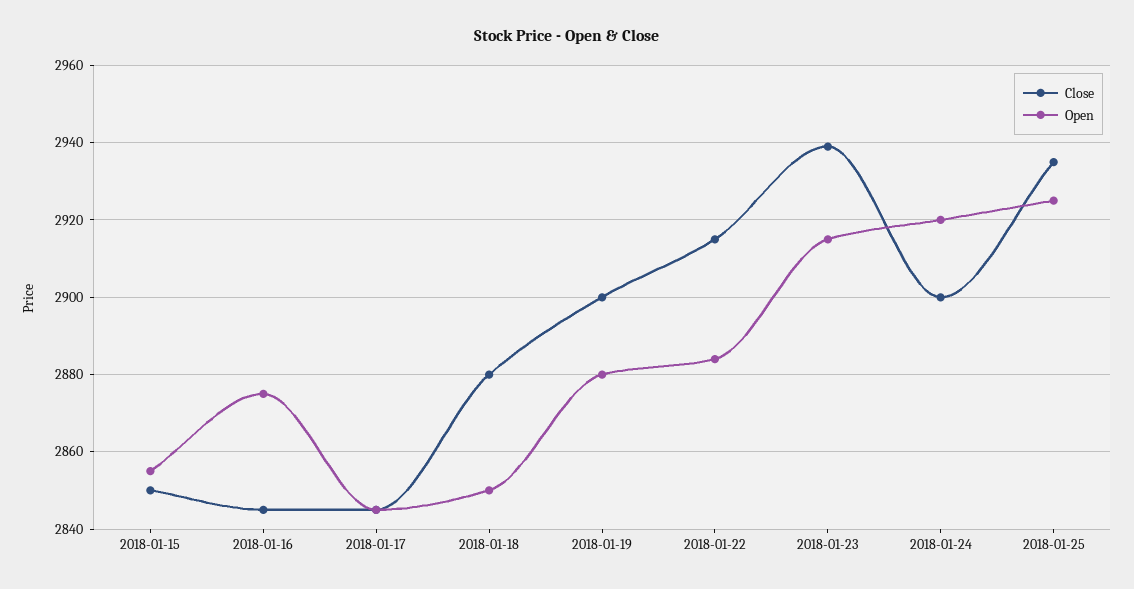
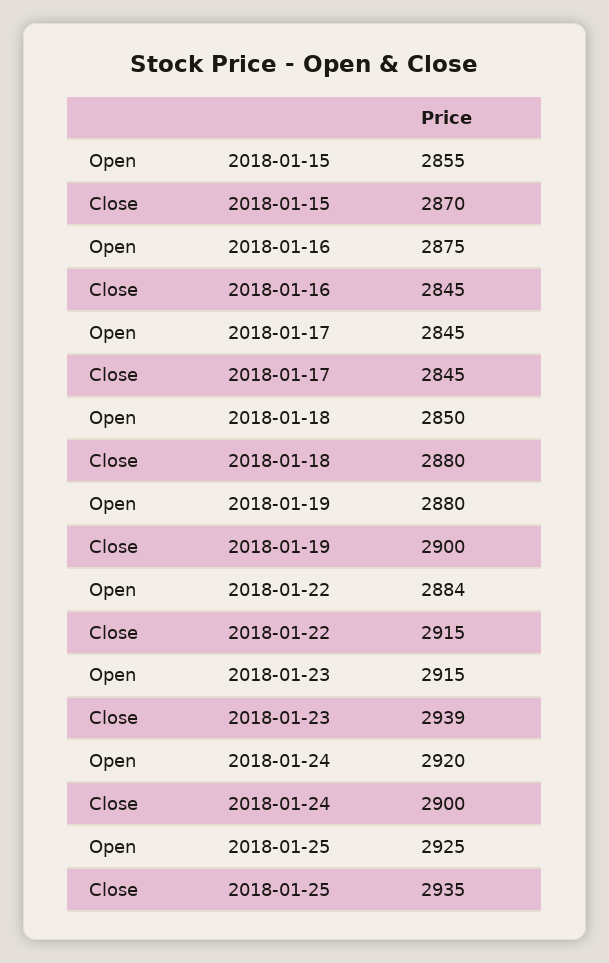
Close, 2018-01-15: 2850 -> 2870

